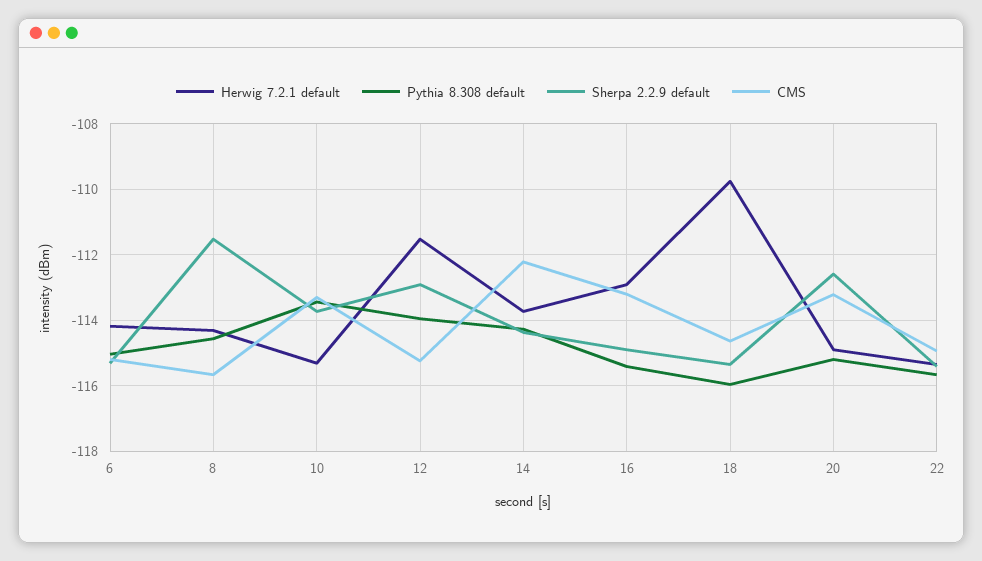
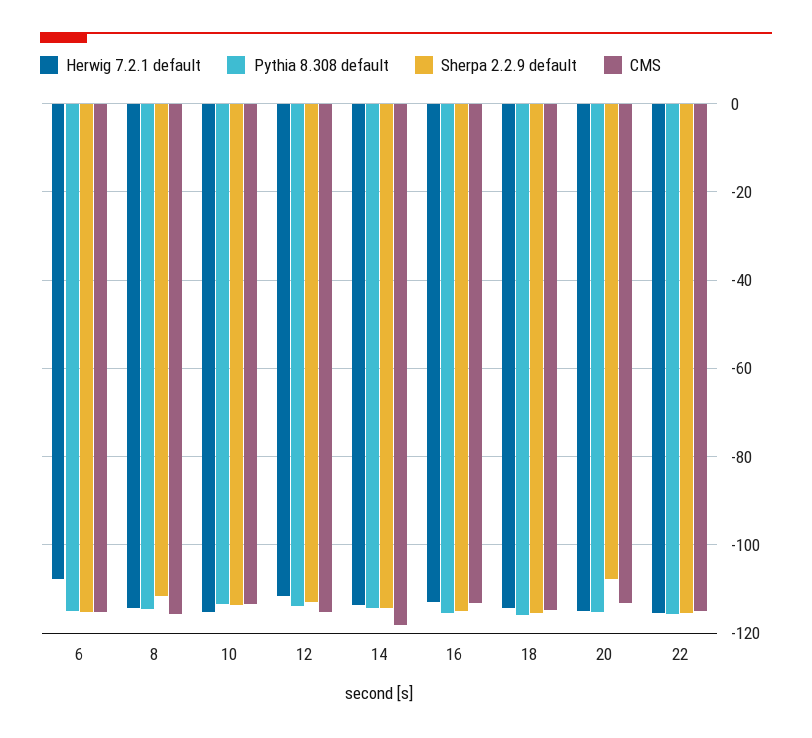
Herwig 7.2.1 default, 6: -114.2 -> -108
CMS, 14: -112.2 -> -118
Herwig 7.2.1 default, 18: -109.8 -> -114
Sherpa 2.2.9 default, 20: -112.6 -> -108

